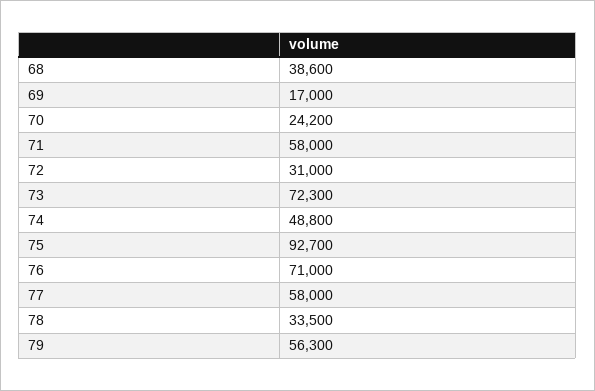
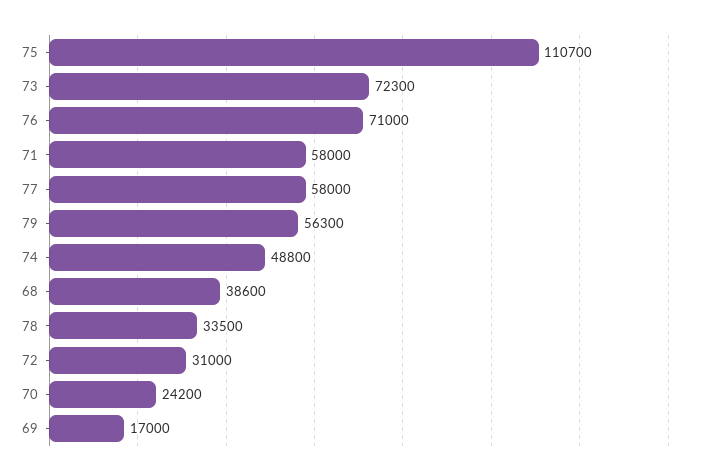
75: 92700 -> 110700

